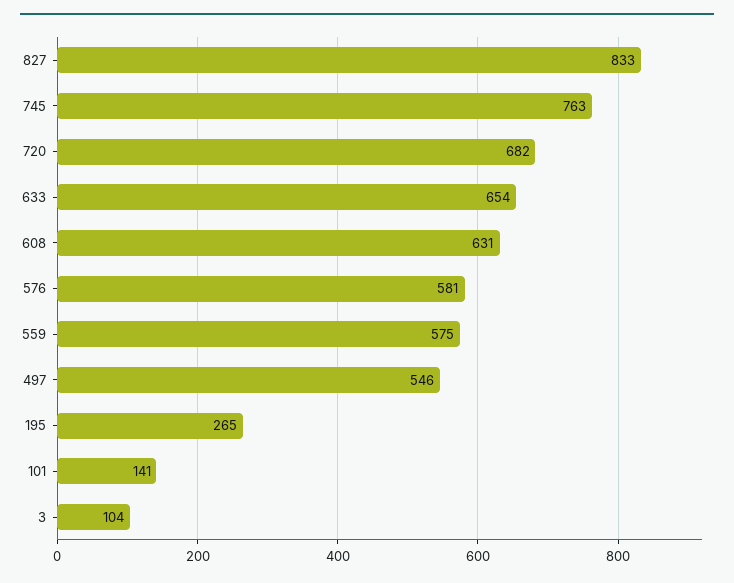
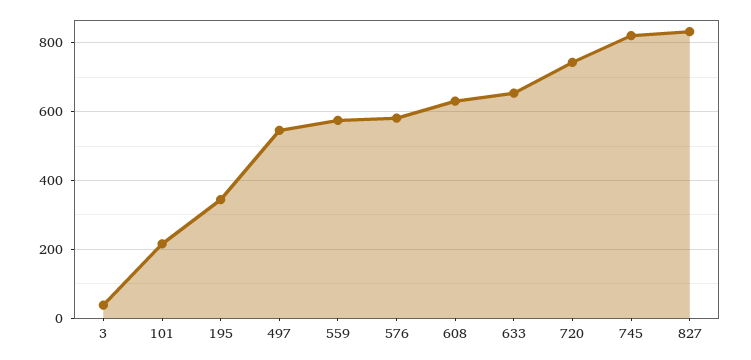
745: 763 -> 820
720: 682 -> 740
195: 265 -> 340
101: 141 -> 220
3: 104 -> 40

